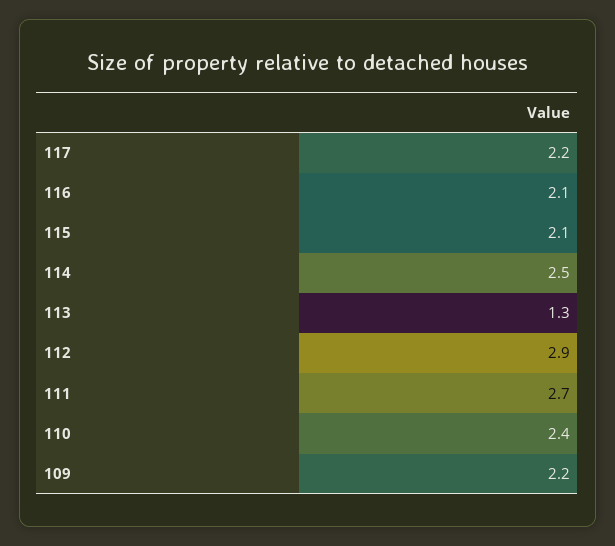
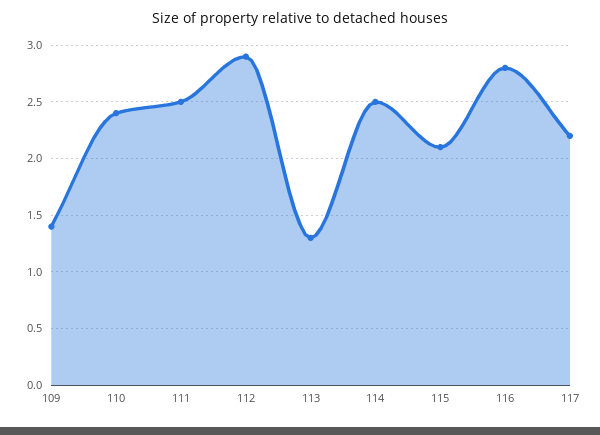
116: 2.1 -> 2.8
111: 2.7 -> 2.5
109: 2.2 -> 1.4

